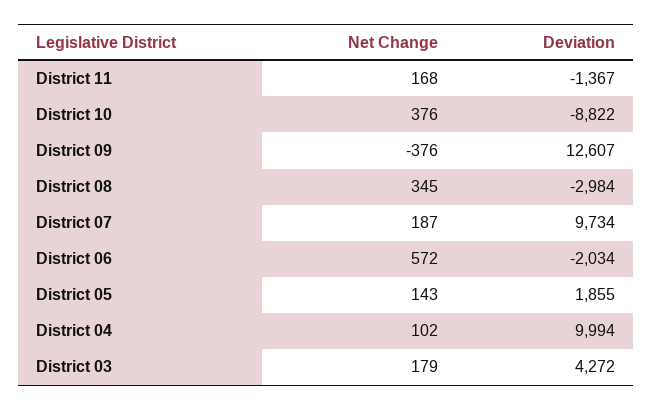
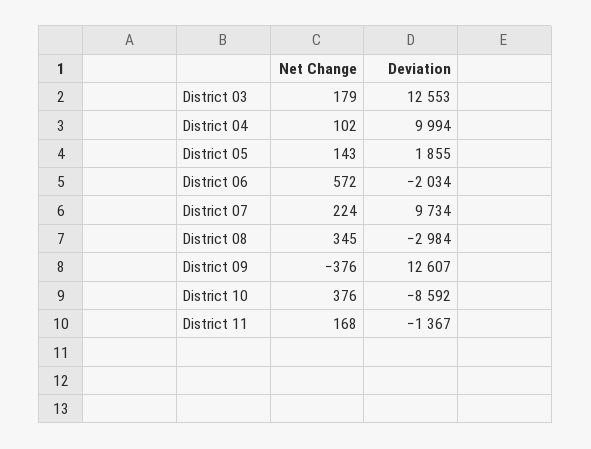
Deviation, District 10: -8822 -> -8592
Net Change, District 07: 187 -> 224
Deviation, District 03: 4272 -> 12553

